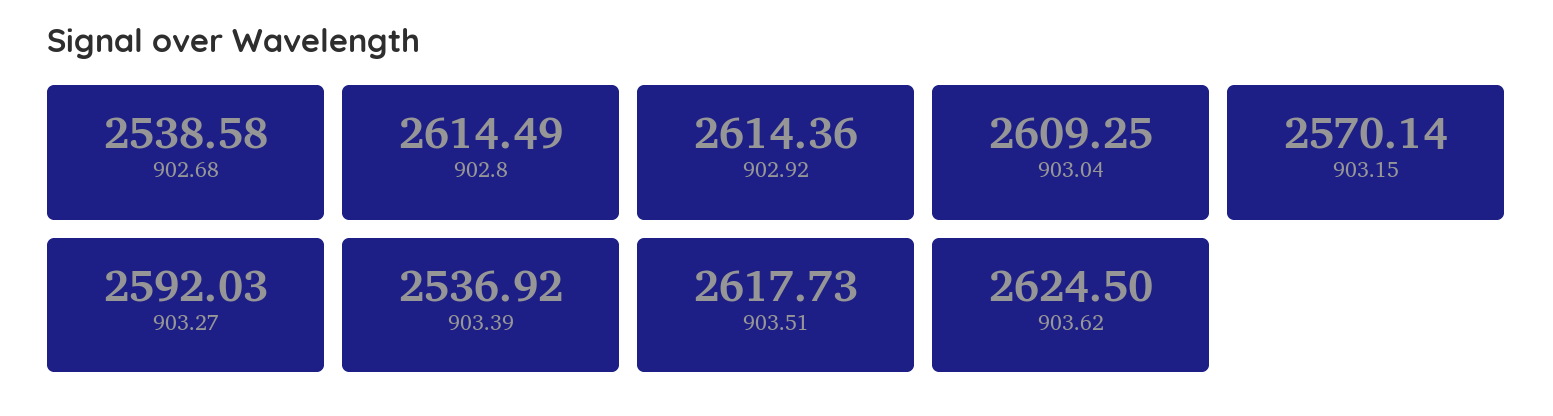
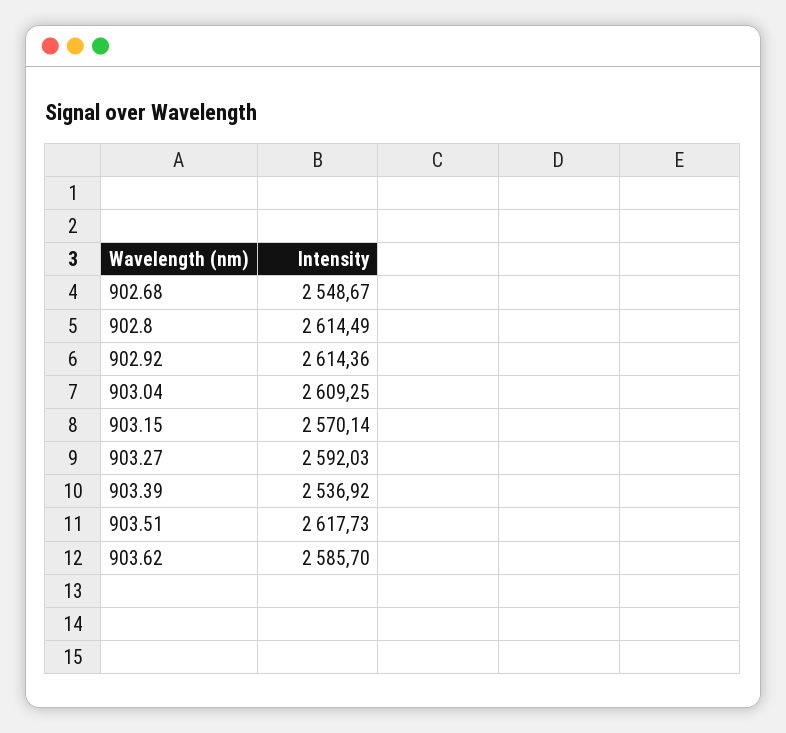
902.68: 2538.58 -> 2548.67
903.62: 2624.5 -> 2585.7

